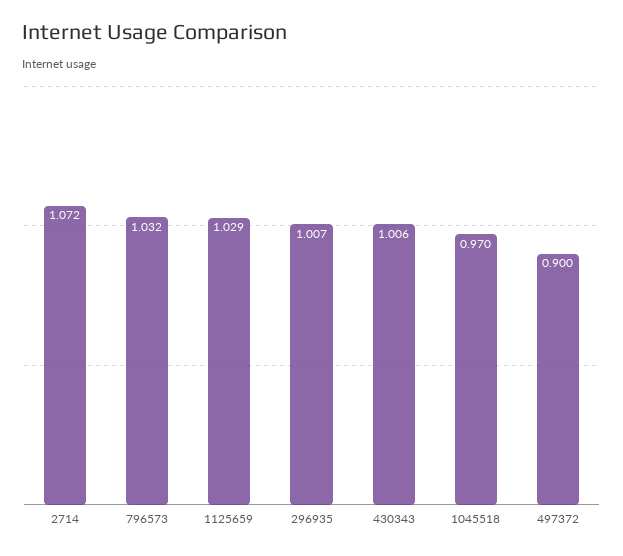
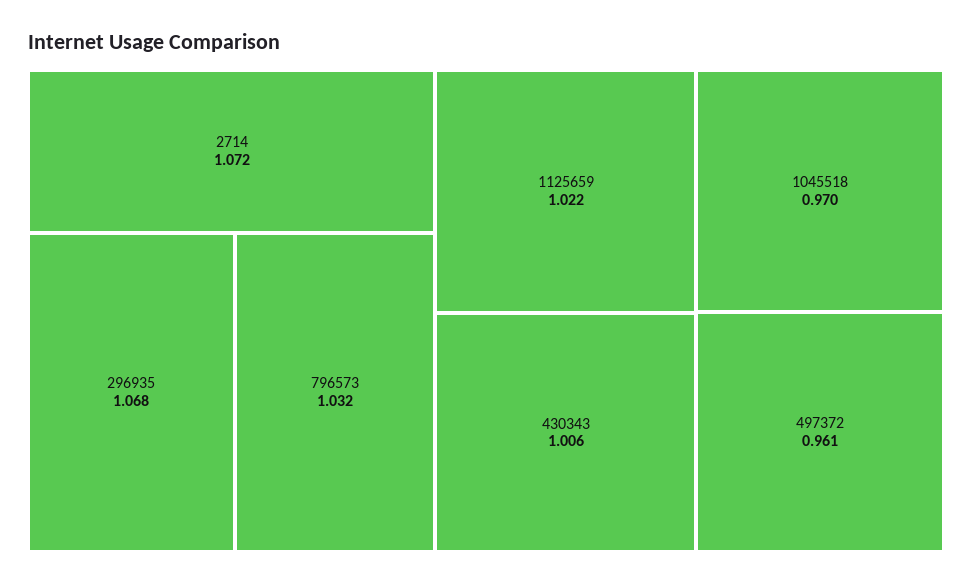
1125659: 1.029 -> 1.022
296935: 1.007 -> 1.068
497372: 0.9 -> 0.961

